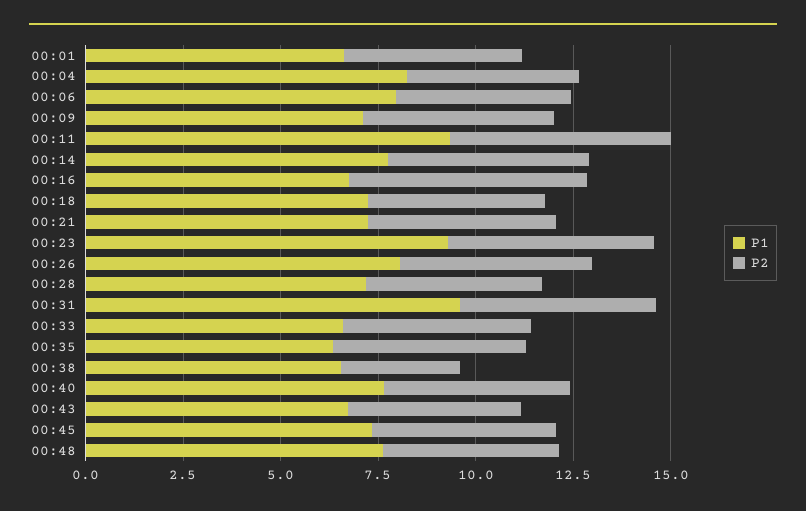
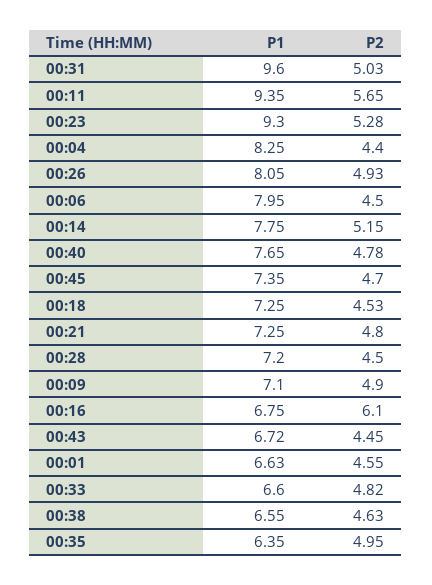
P2, 00:38: 3 -> 4.63
P1, 00:48: 7.5 -> none
P2, 00:48: 4.5 -> none

